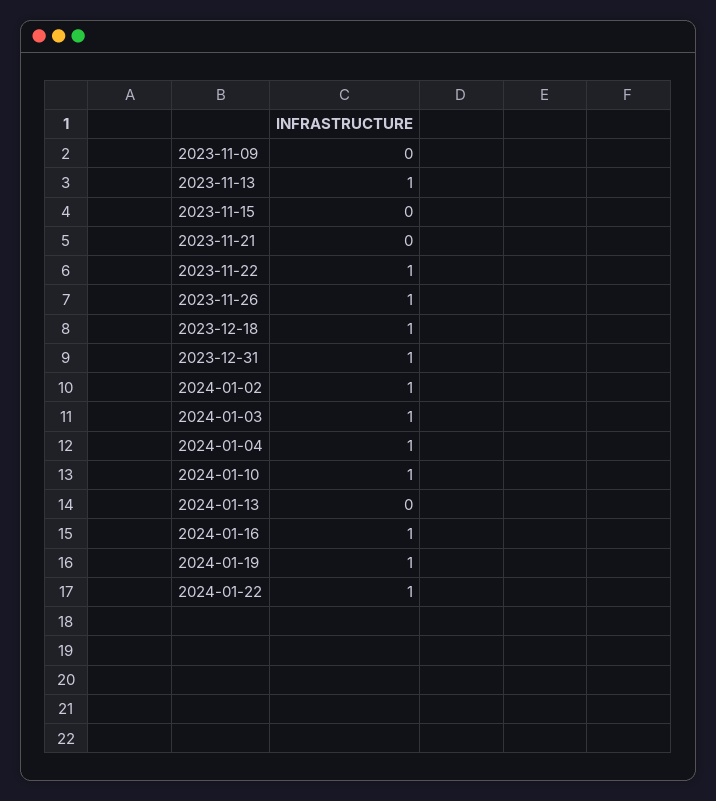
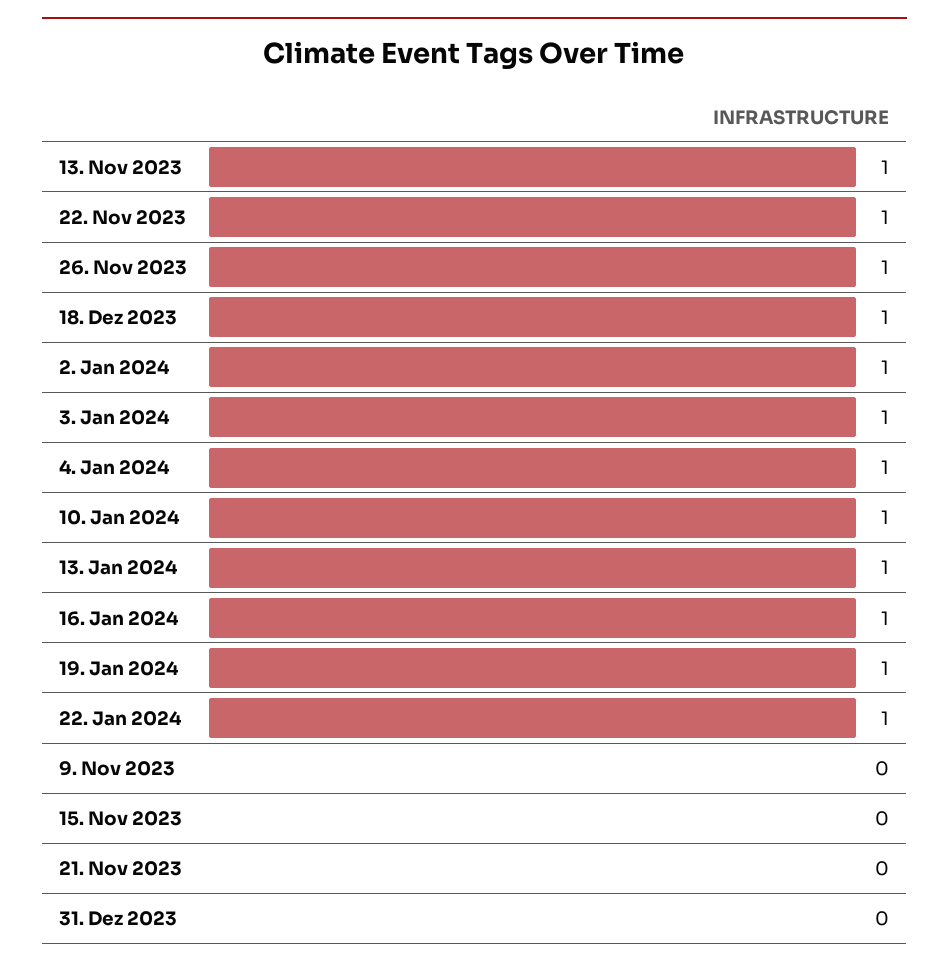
2023-12-31: 1 -> 0
2024-01-13: 0 -> 1

